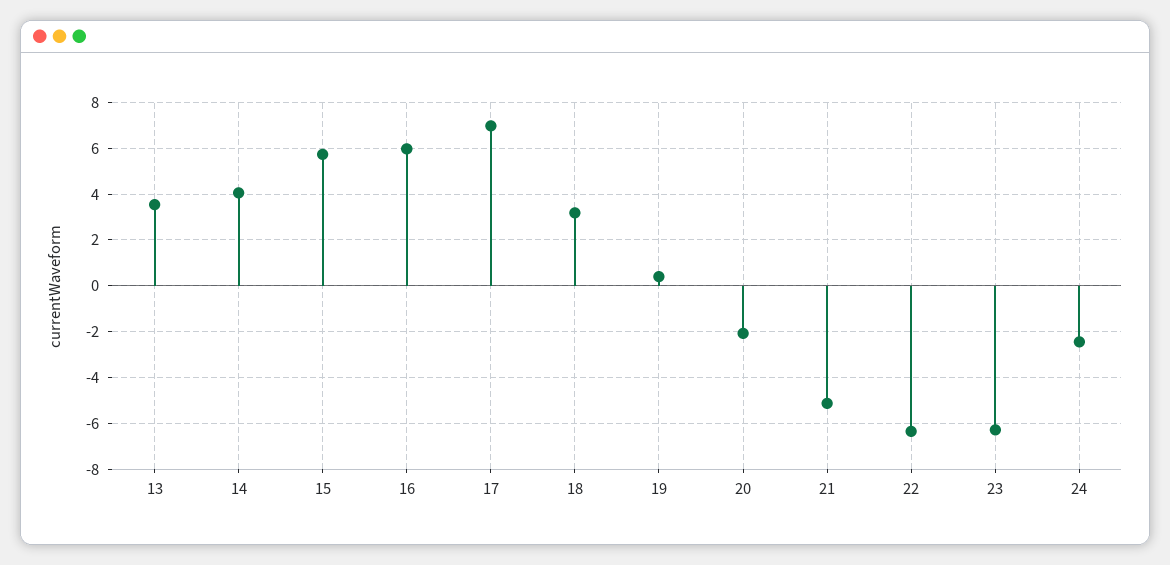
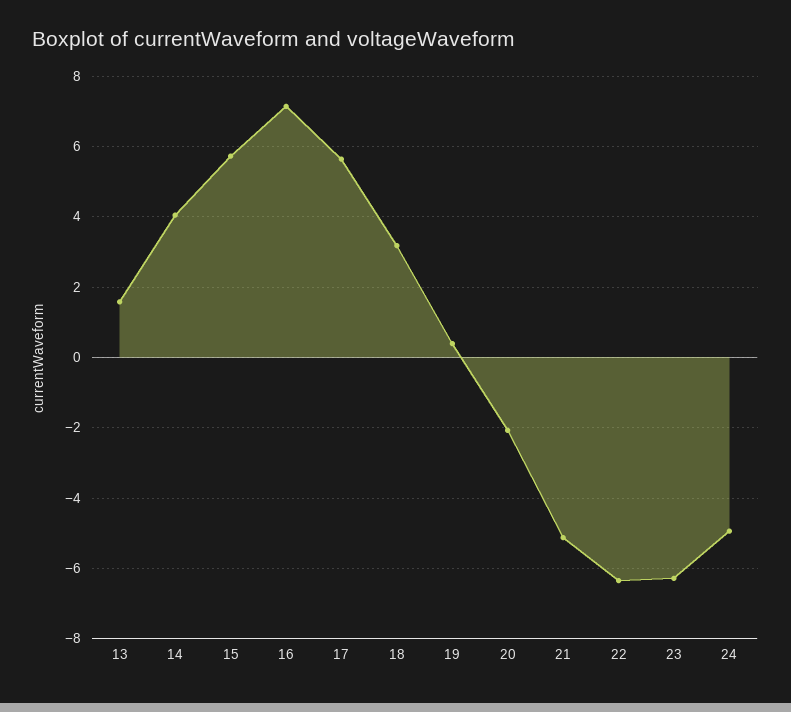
13: 3.5 -> 1.6
16: 6 -> 7.2
17: 7 -> 5.6
24: -2.5 -> -5

